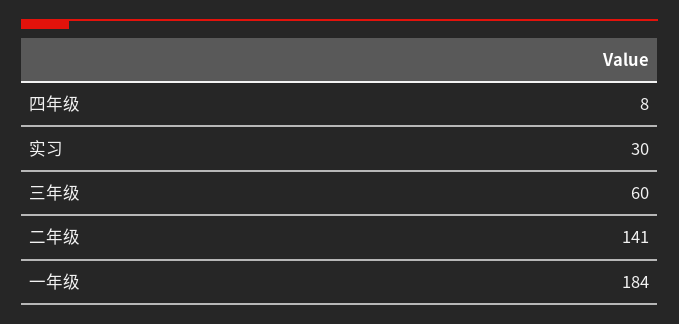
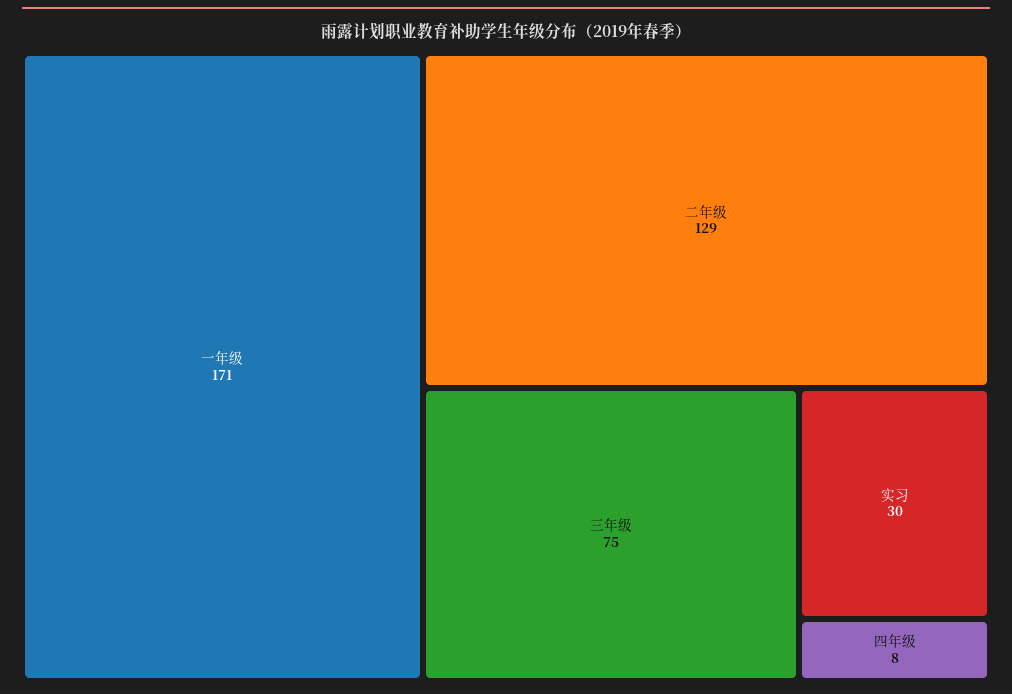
三年级: 60 -> 75
二年级: 141 -> 129
一年级: 184 -> 171

